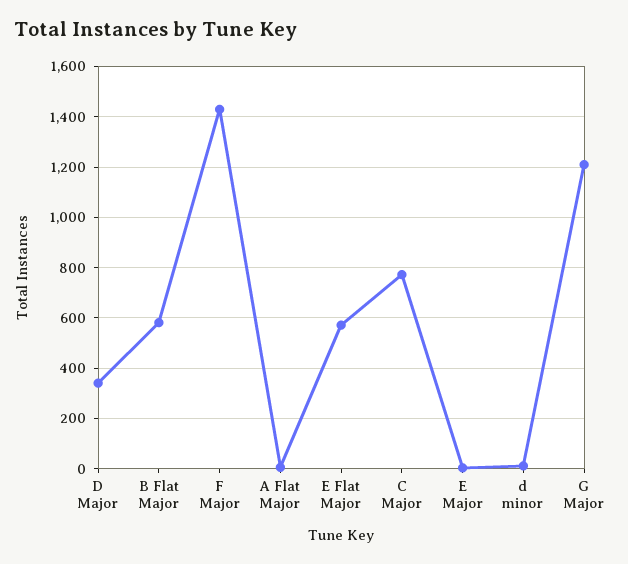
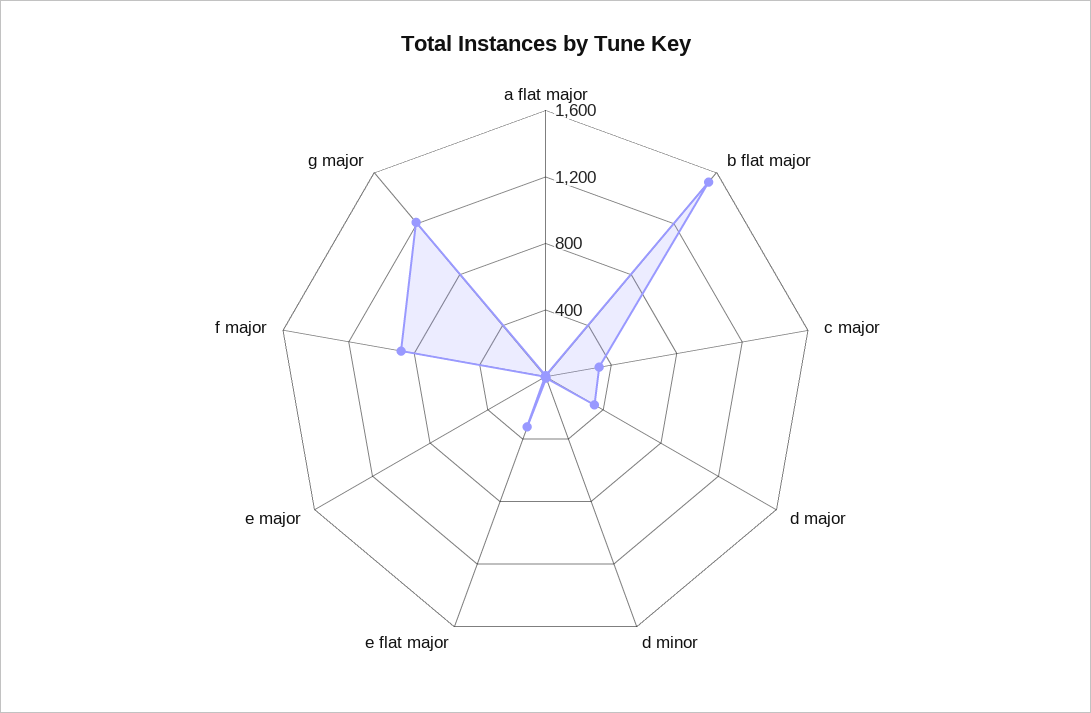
B Flat Major: 575 -> 1500
F Major: 1425 -> 900
E Flat Major: 575 -> 300
C Major: 775 -> 300

